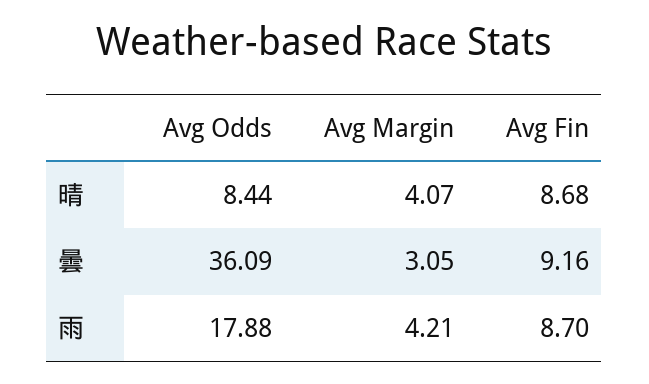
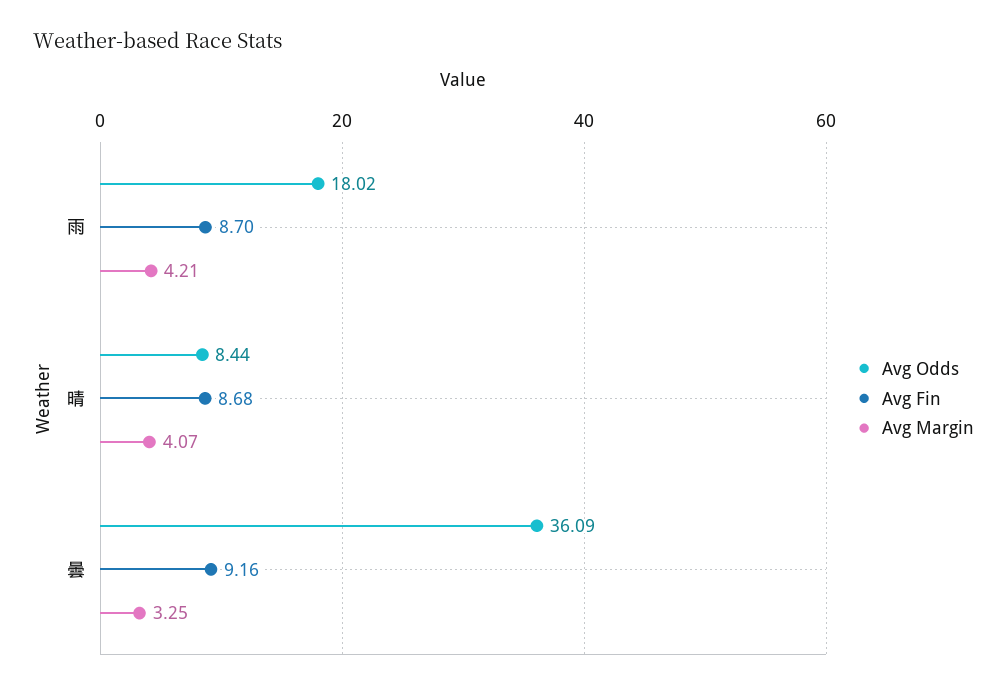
Avg Margin, 曇: 3.05 -> 3.25
Avg Odds, 雨: 17.88 -> 18.02

